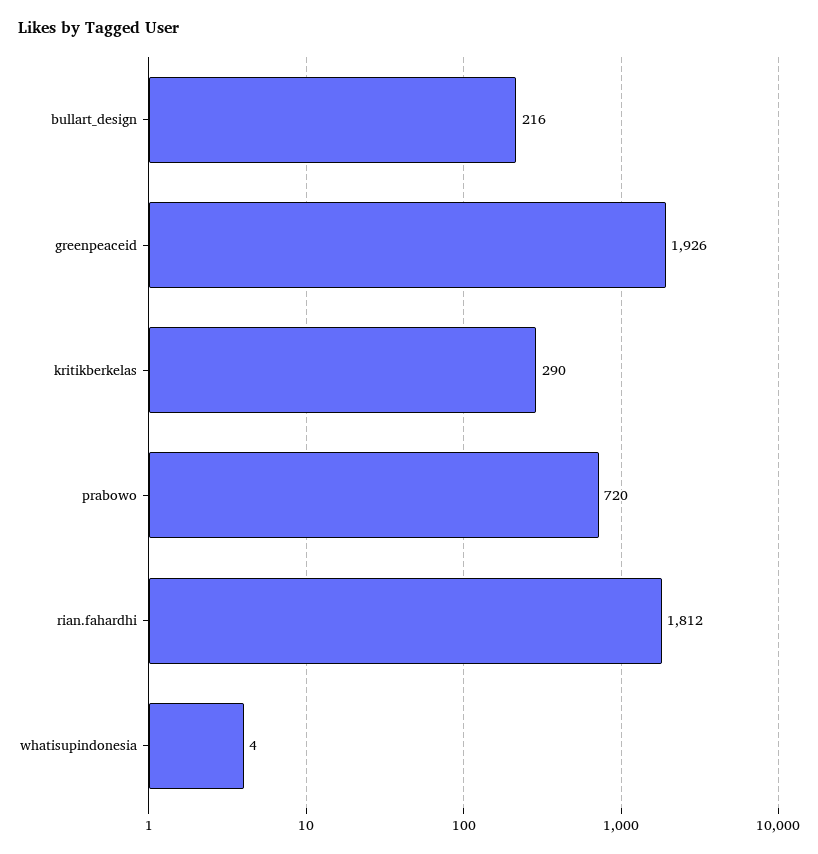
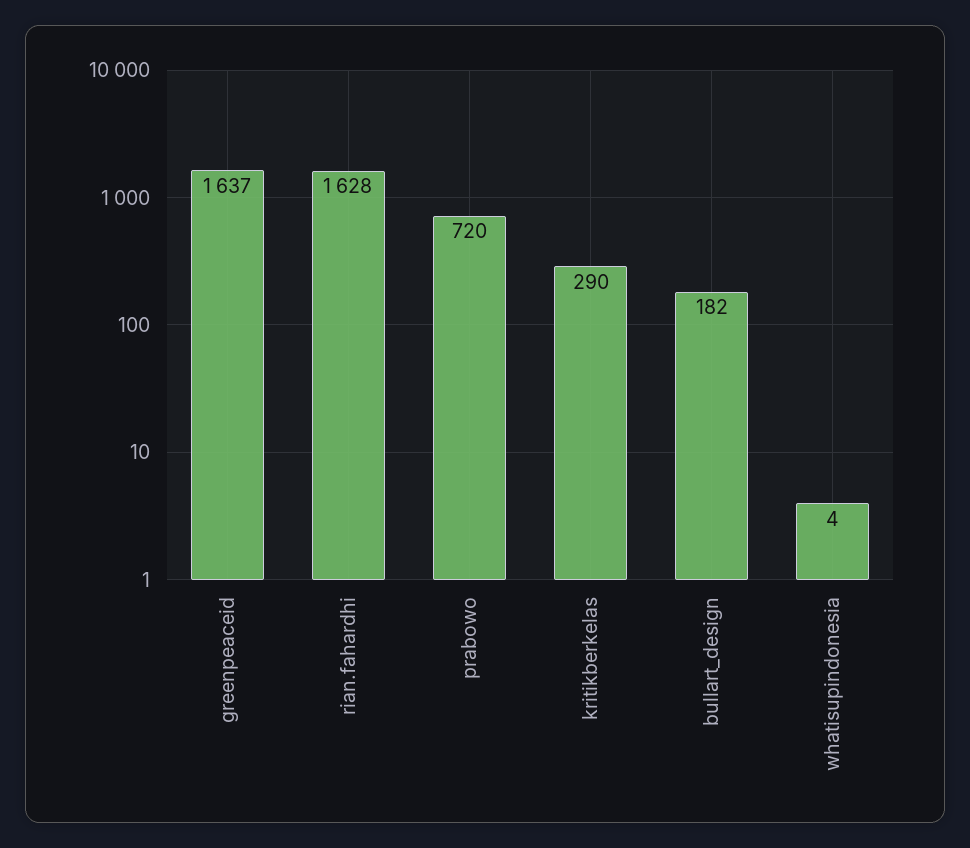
bullart_design: 216 -> 182
greenpeaceid: 1926 -> 1637
rian.fahardhi: 1812 -> 1628

